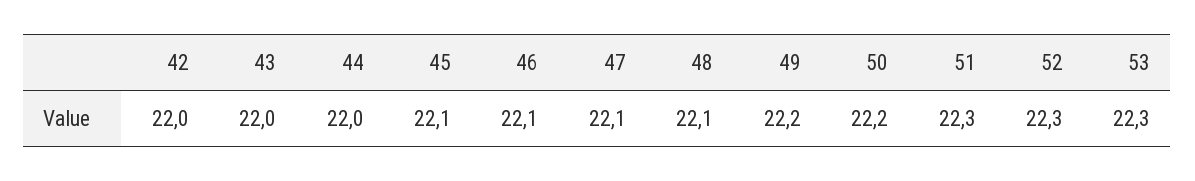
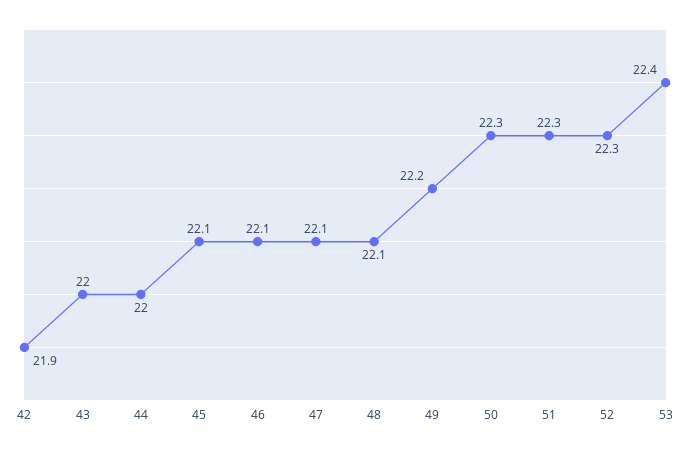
42: 22 -> 21.9
50: 22.2 -> 22.3
53: 22.3 -> 22.4

